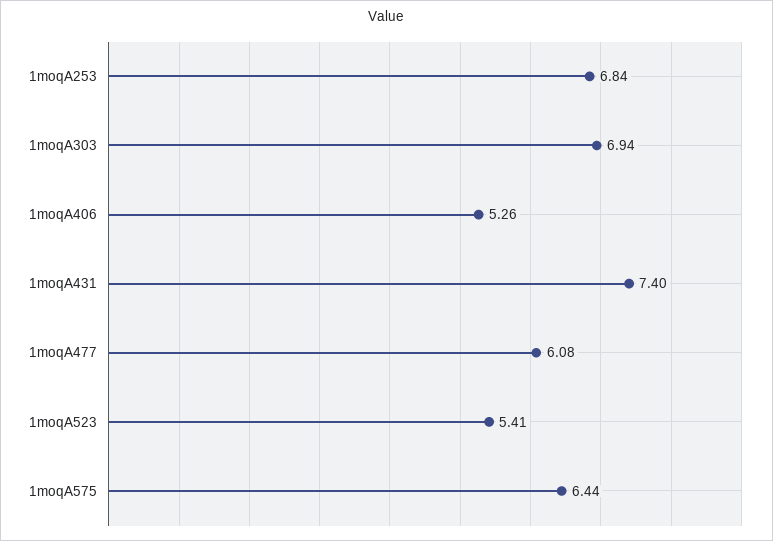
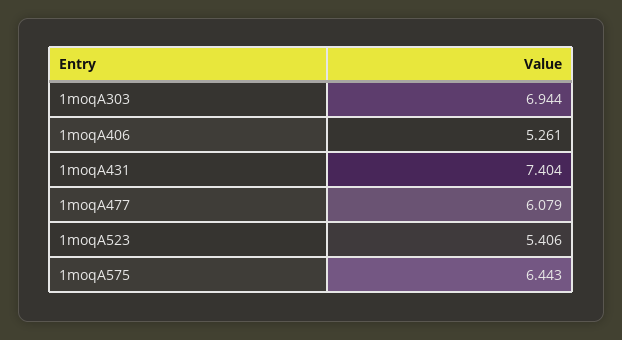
1moqA253: 6.84 -> none

